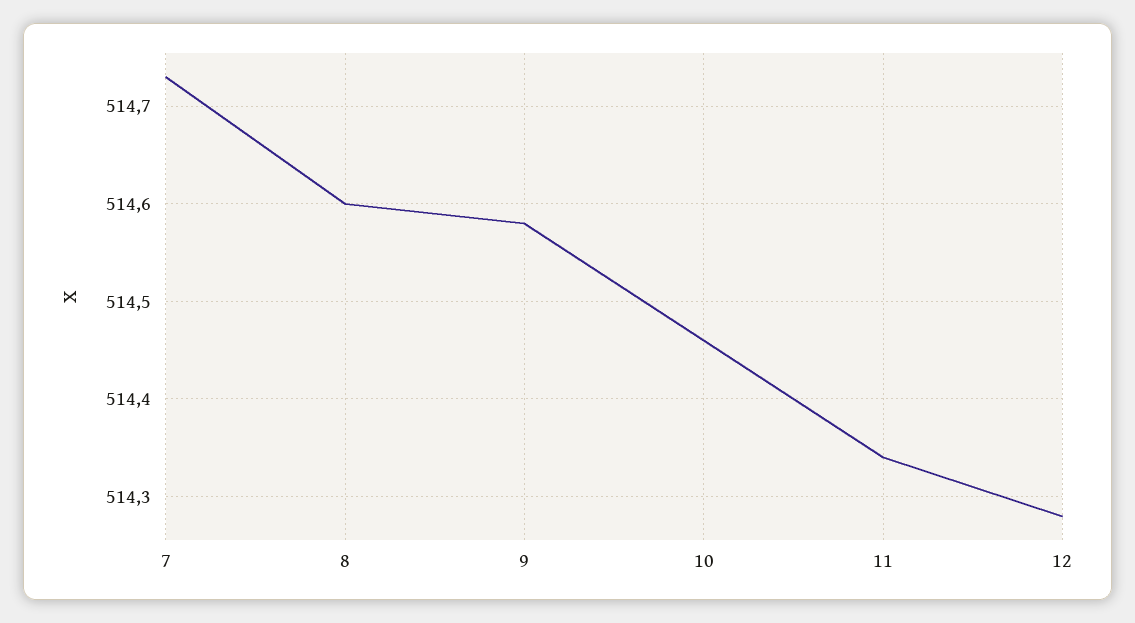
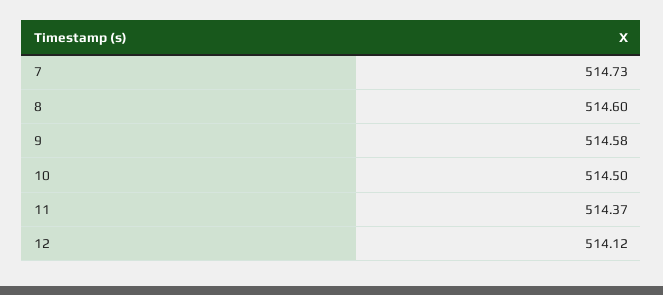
10: 514.46 -> 514.5
11: 514.34 -> 514.37
12: 514.28 -> 514.12

